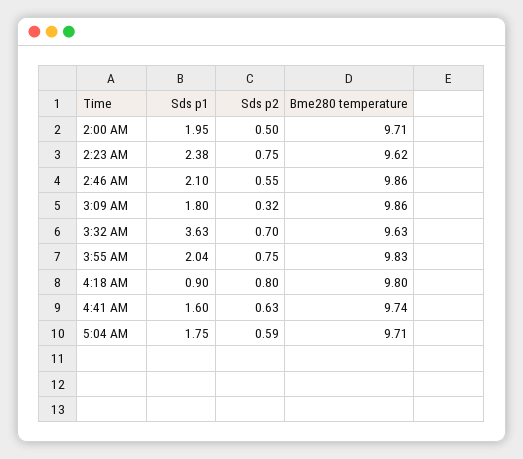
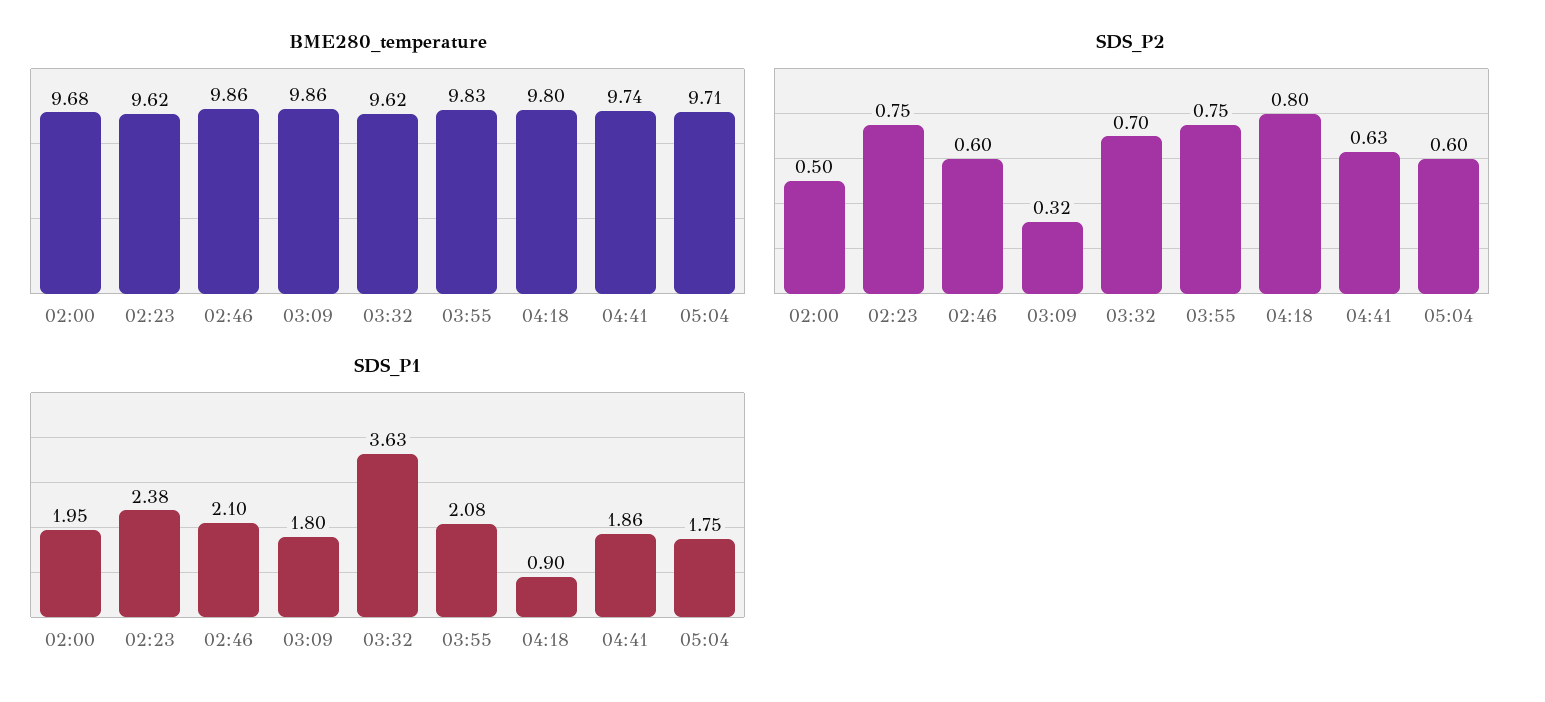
Bme280 temperature, 2:00 AM: 9.71 -> 9.68
Sds p2, 2:46 AM: 0.55 -> 0.6
Bme280 temperature, 3:32 AM: 9.63 -> 9.62
Sds p1, 3:55 AM: 2.04 -> 2.08
Sds p1, 4:41 AM: 1.6 -> 1.86
Sds p2, 5:04 AM: 0.59 -> 0.6

